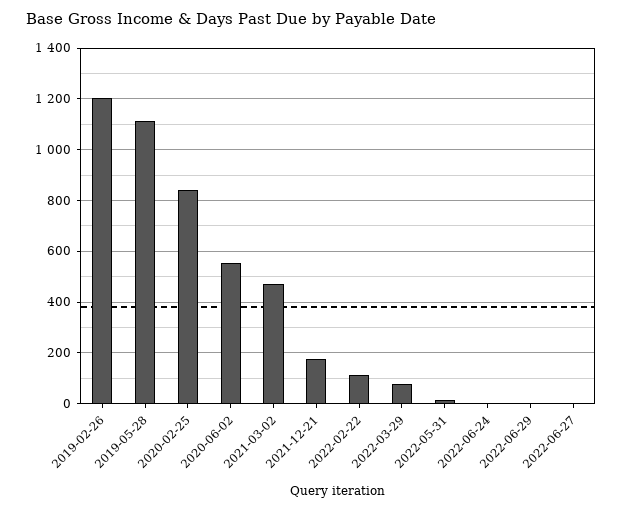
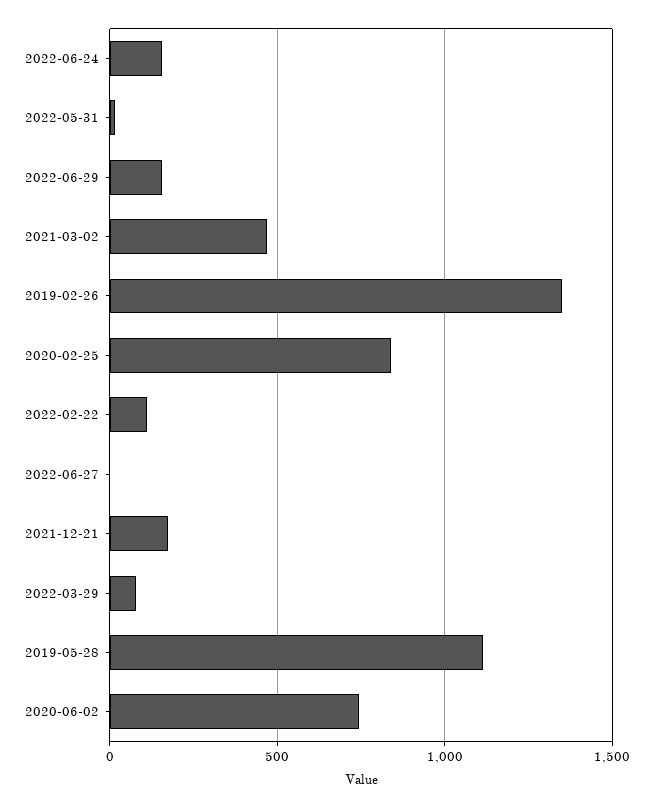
2019-02-26: 1200 -> 1350
2020-06-02: 550 -> 750
2022-06-24: 0 -> 150
2022-06-29: 0 -> 150

